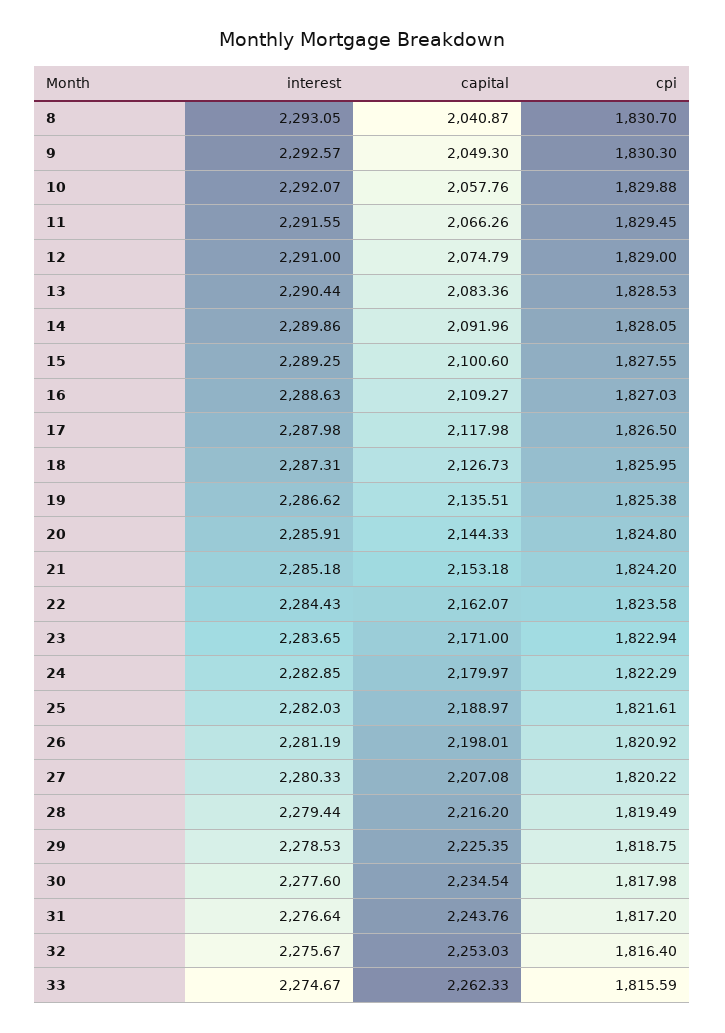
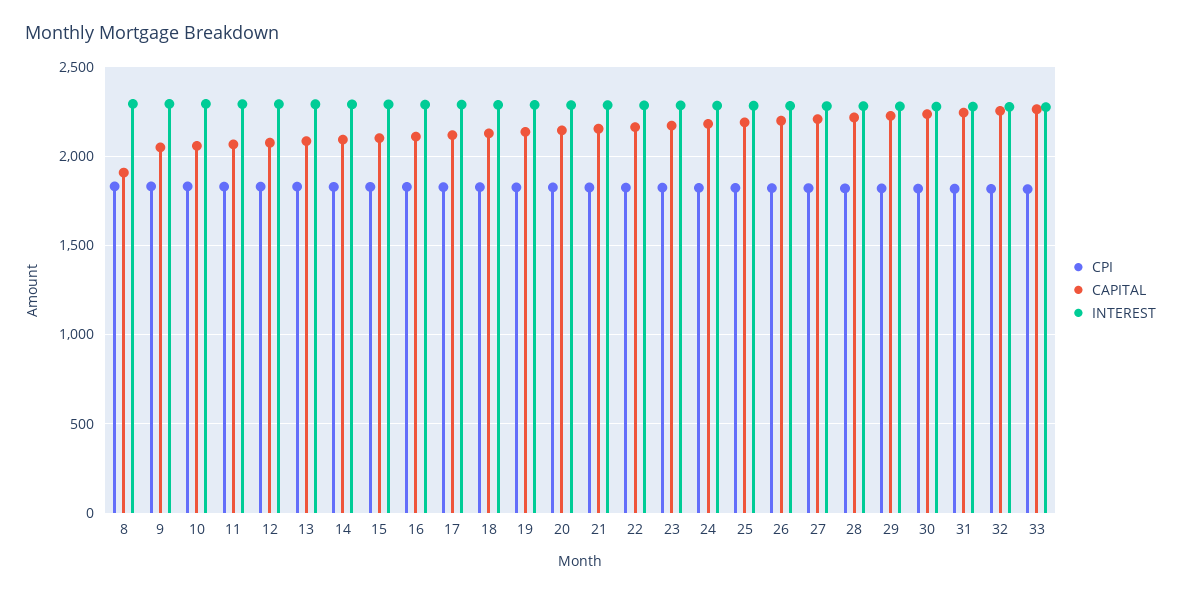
capital, 8: 2040.87 -> 1900

